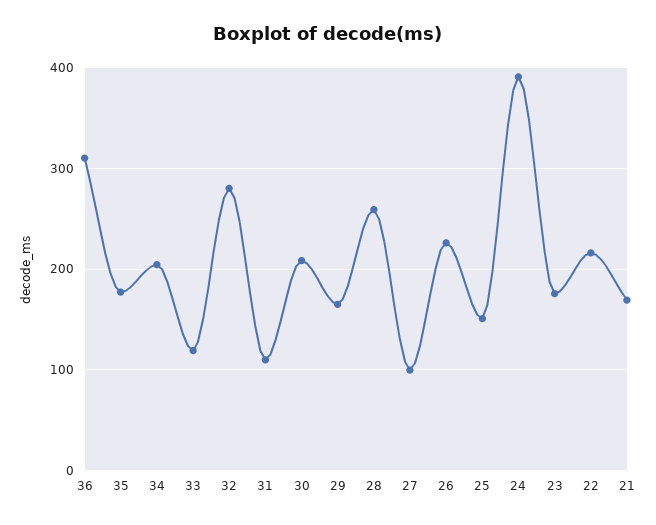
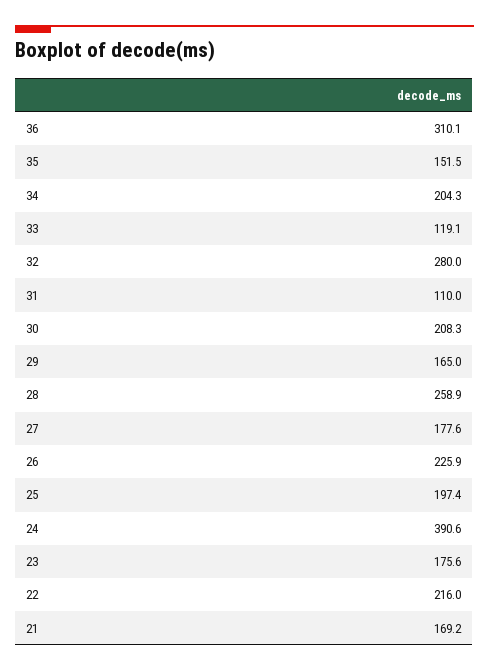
35: 180 -> 151.5
27: 100 -> 177.6
25: 150 -> 197.4

